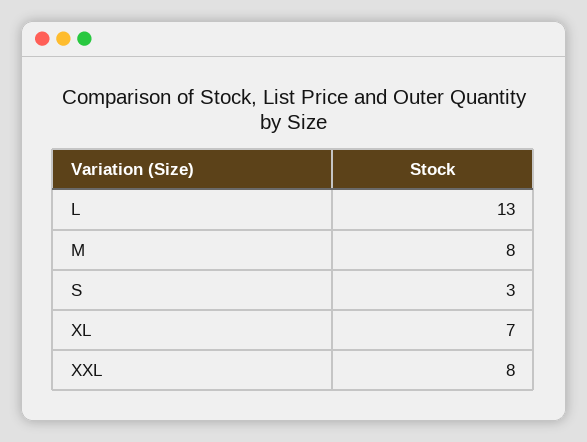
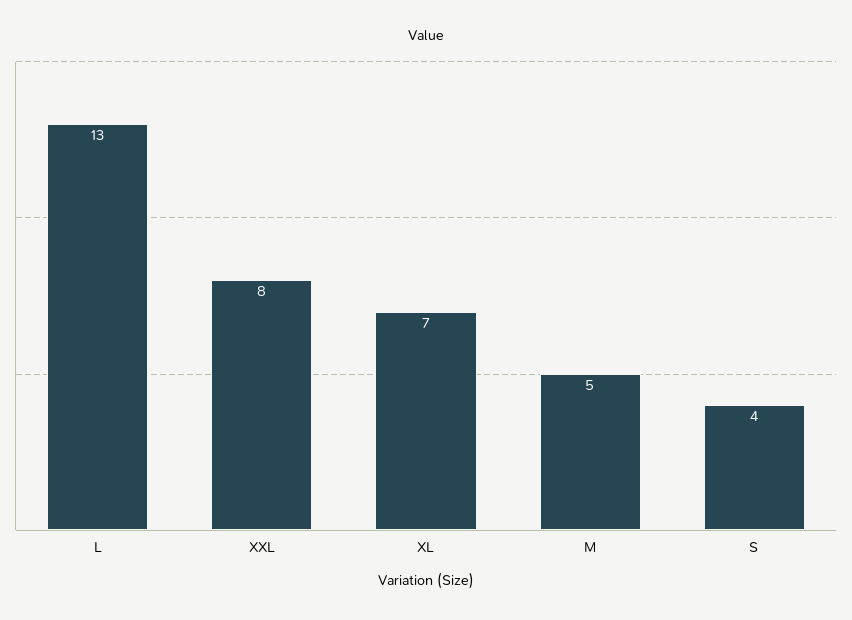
M: 8 -> 5
S: 3 -> 4

